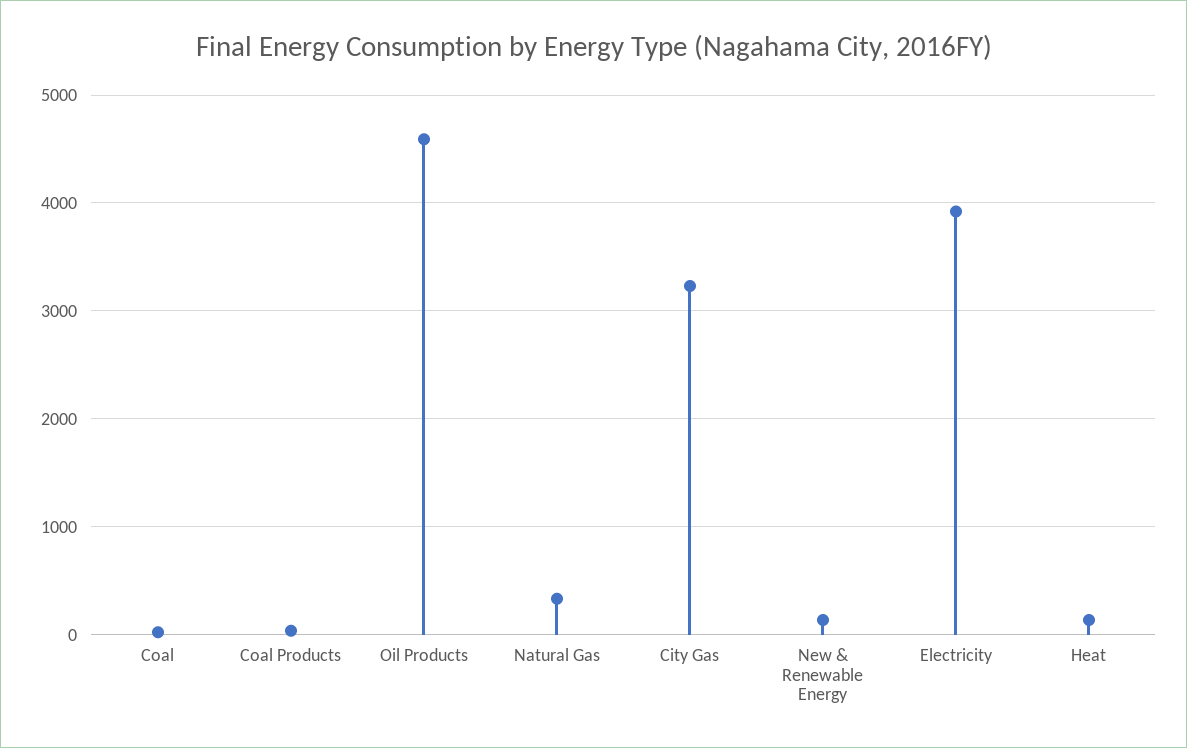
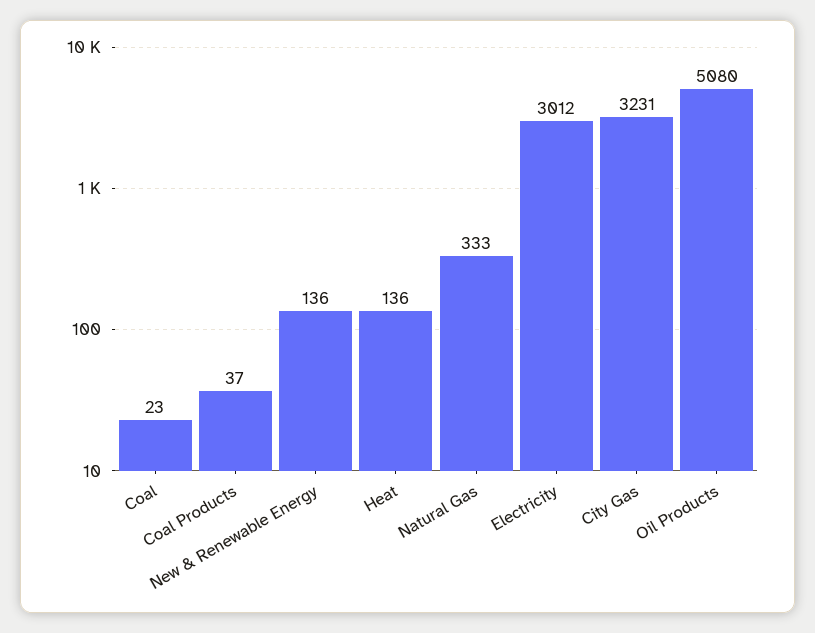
Oil Products: 4600 -> 5080
Electricity: 3900 -> 3012

